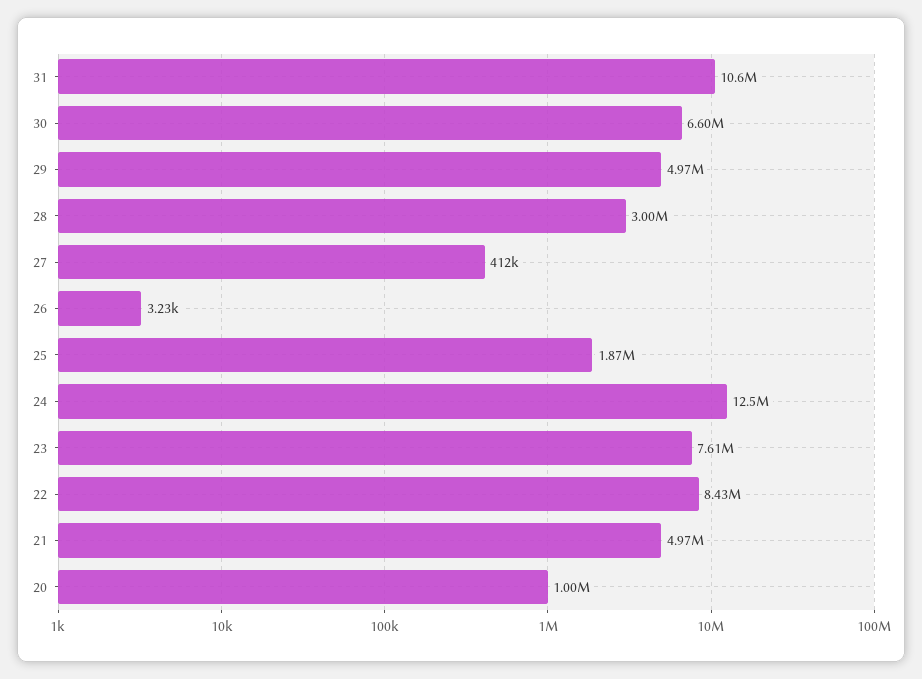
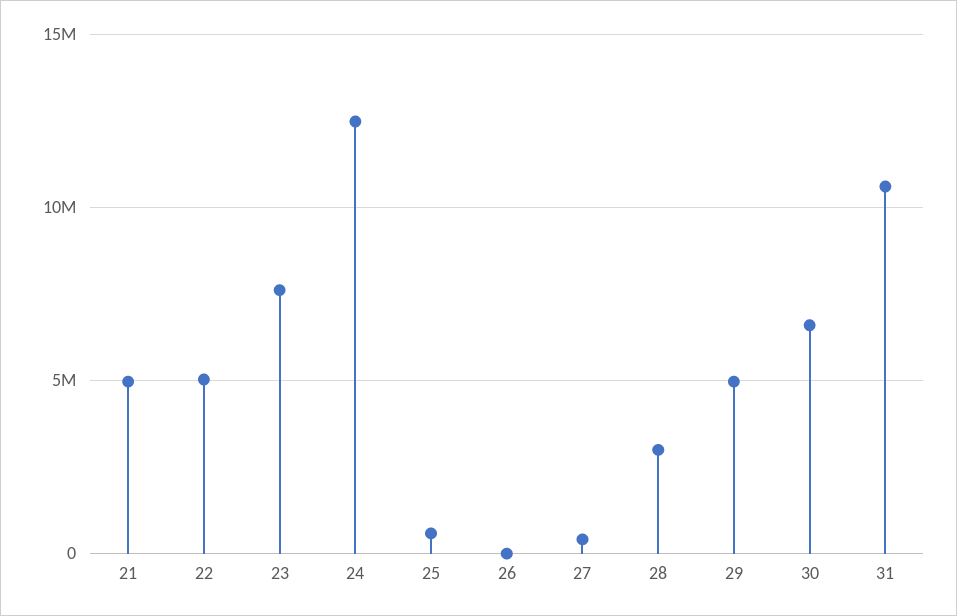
25: 1870000 -> 500000
22: 8430000 -> 5000000
20: 1000000 -> none

